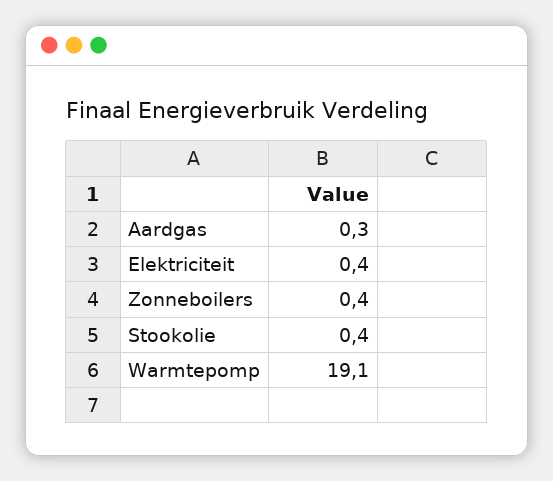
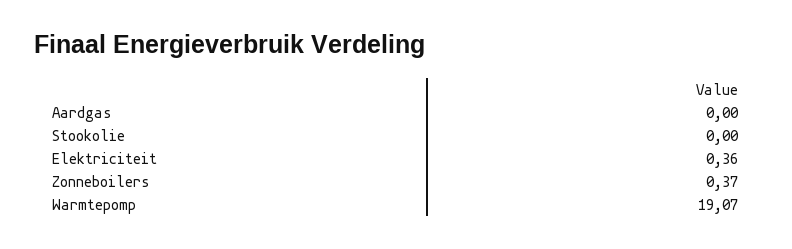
Aardgas: 0.3 -> 0
Stookolie: 0.4 -> 0

